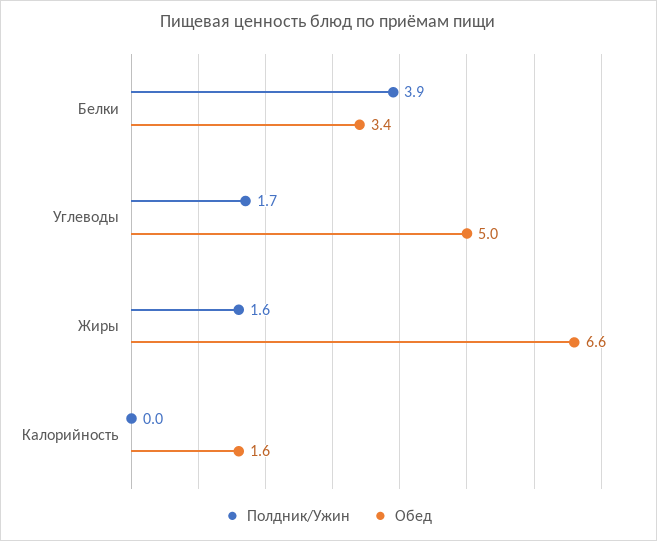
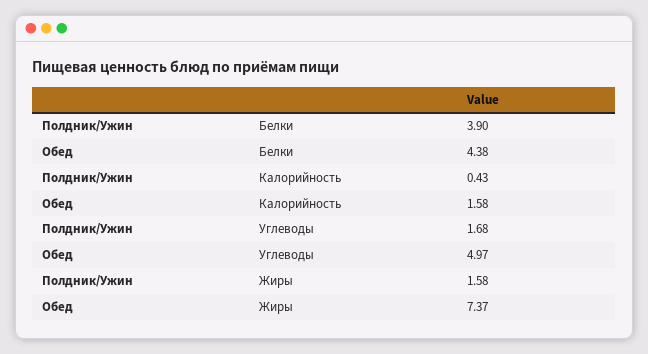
Обед, Белки: 3.4 -> 4.38
Обед, Жиры: 6.6 -> 7.37
Полдник/Ужин, Калорийность: 0 -> 0.43

